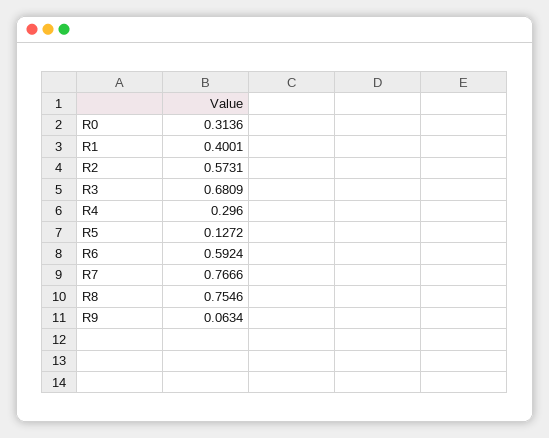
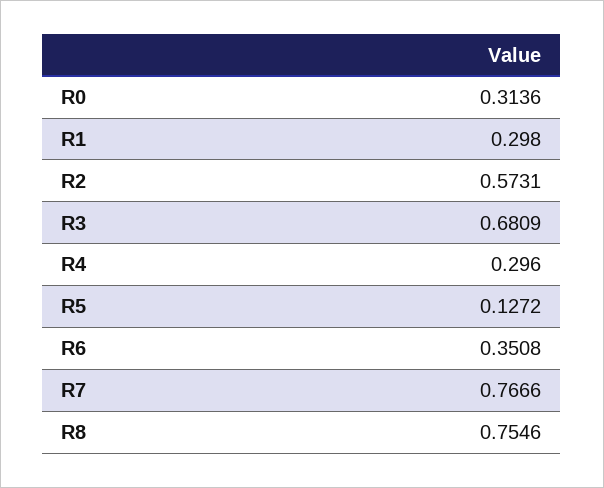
R1: 0.4001 -> 0.298
R6: 0.5924 -> 0.3508
R9: 0.0634 -> none

